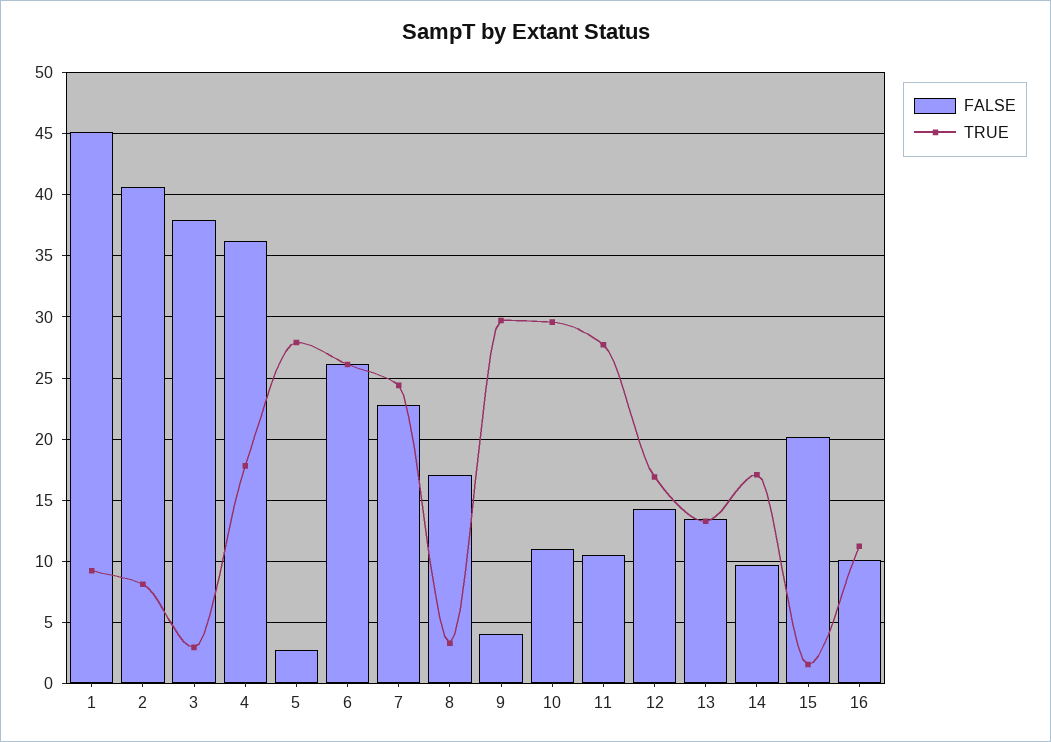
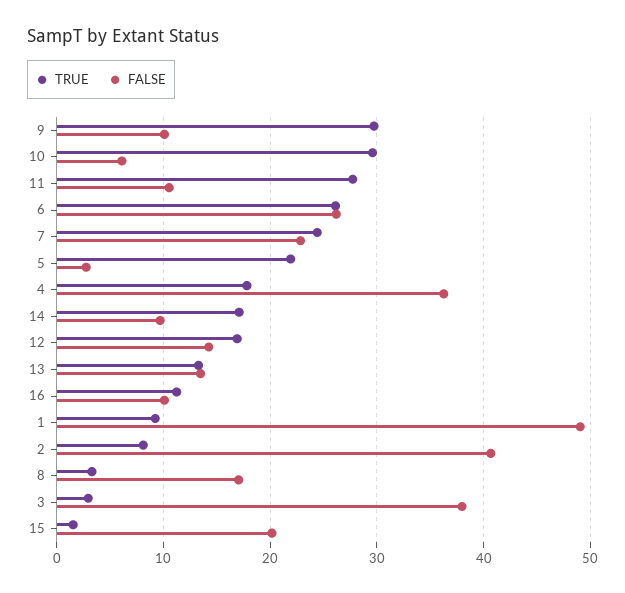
FALSE, 1: 45 -> 49
TRUE, 5: 28 -> 22
FALSE, 9: 4 -> 10
FALSE, 10: 11 -> 6

